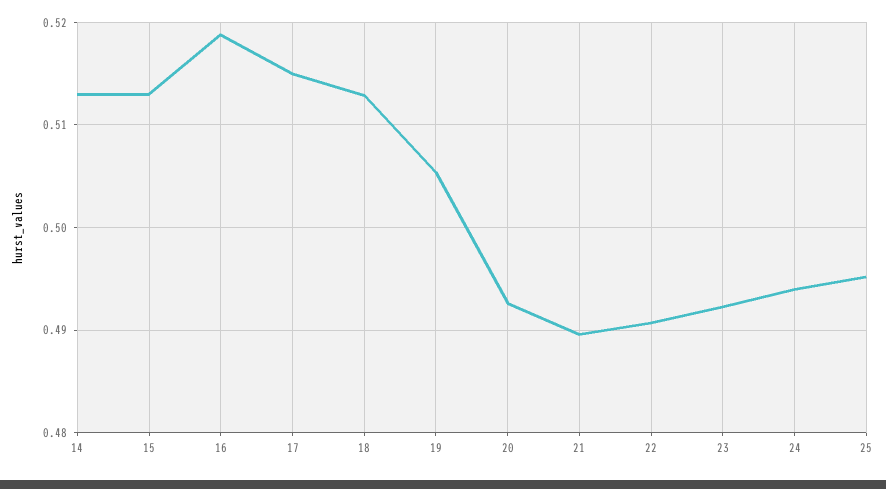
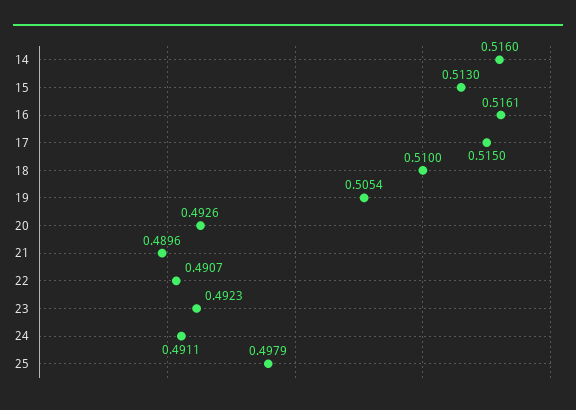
14: 0.513 -> 0.516
16: 0.519 -> 0.5161
18: 0.513 -> 0.51
24: 0.494 -> 0.4911
25: 0.495 -> 0.4979

